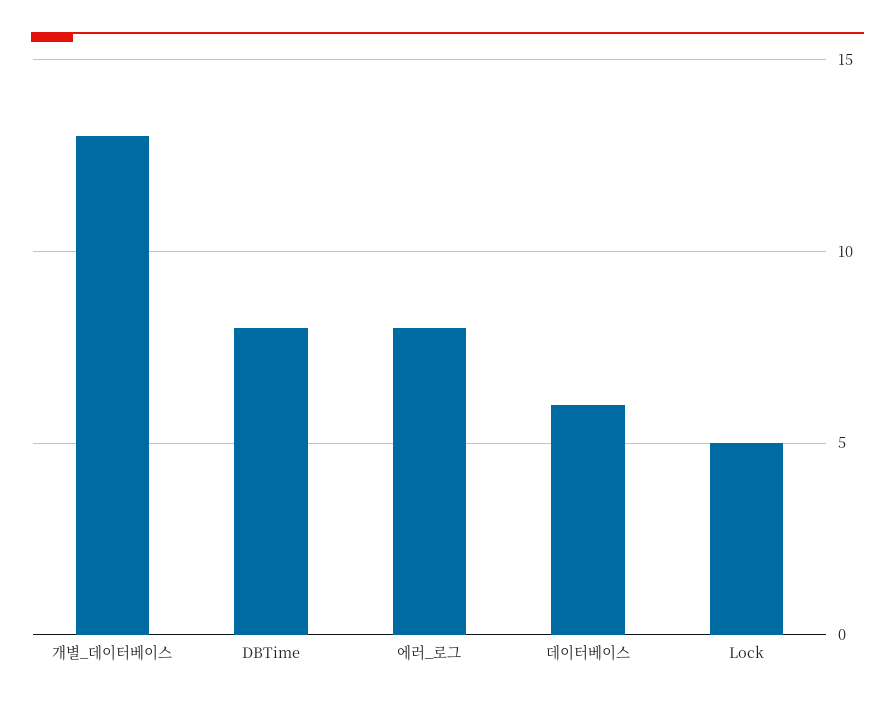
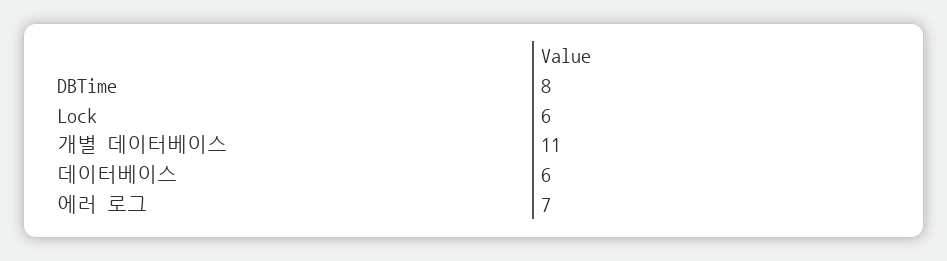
개별_데이터베이스: 13 -> 11
에러_로그: 8 -> 7
Lock: 5 -> 6

